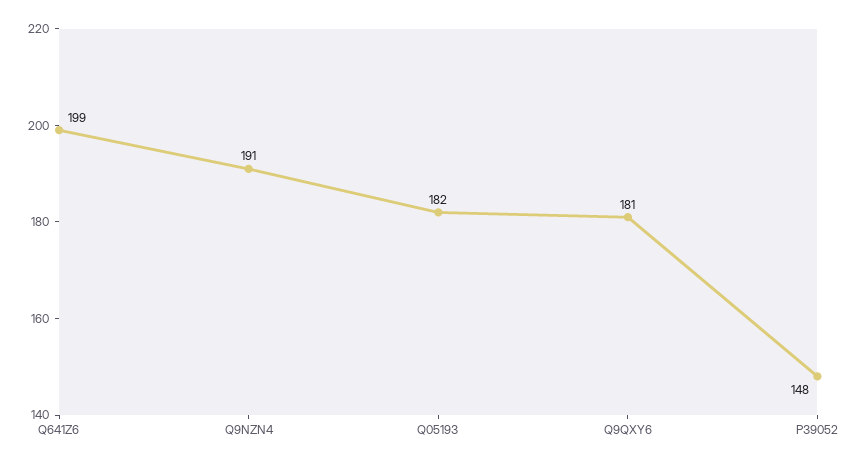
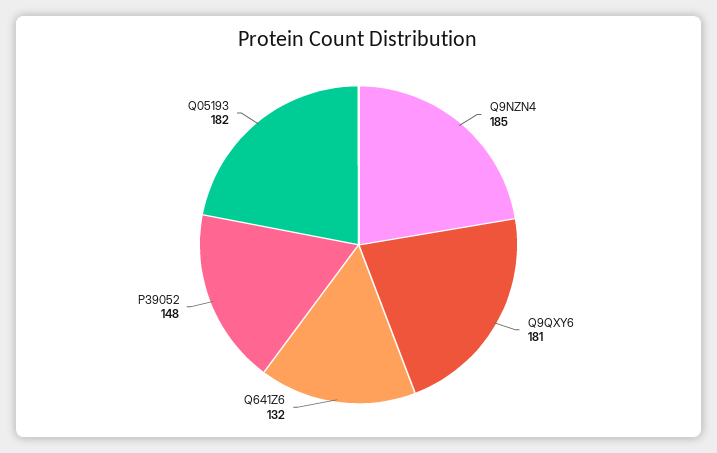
Q641Z6: 199 -> 132
Q9NZN4: 191 -> 185

